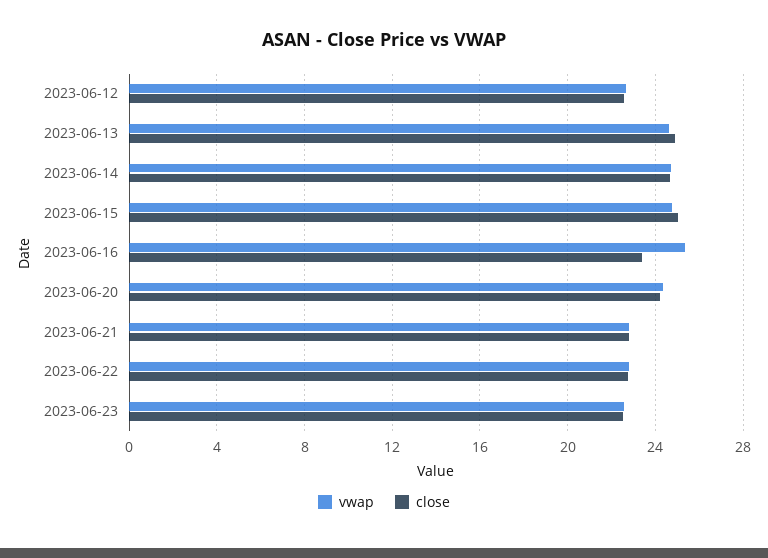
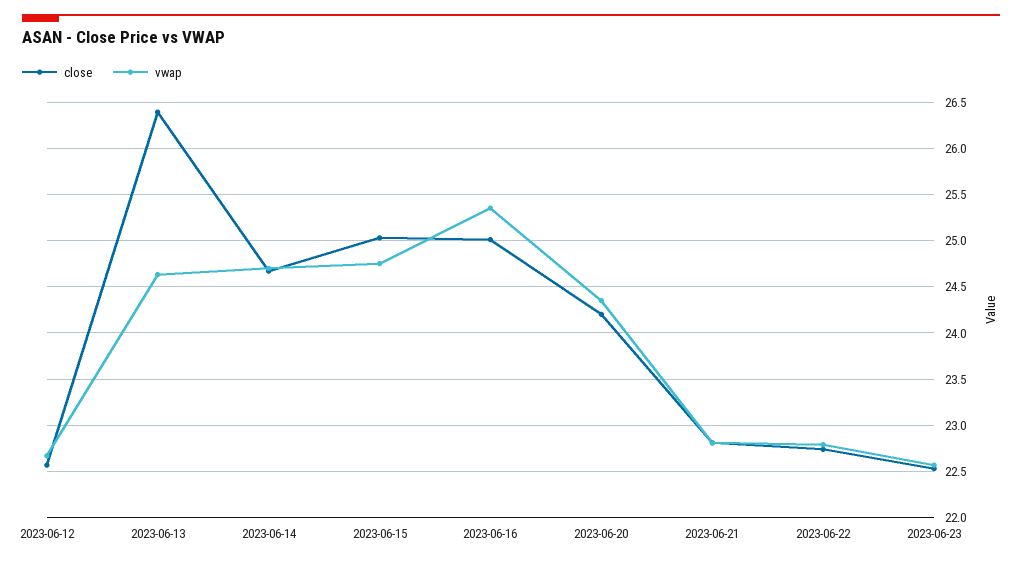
close, 2023-06-13: 25 -> 26.4
close, 2023-06-16: 23.5 -> 25

